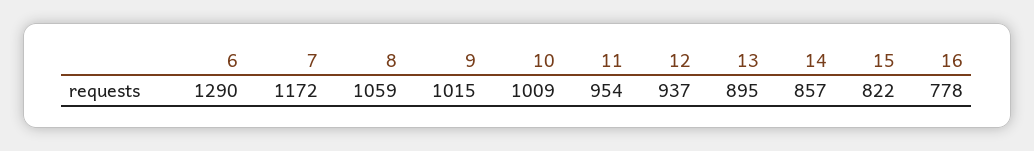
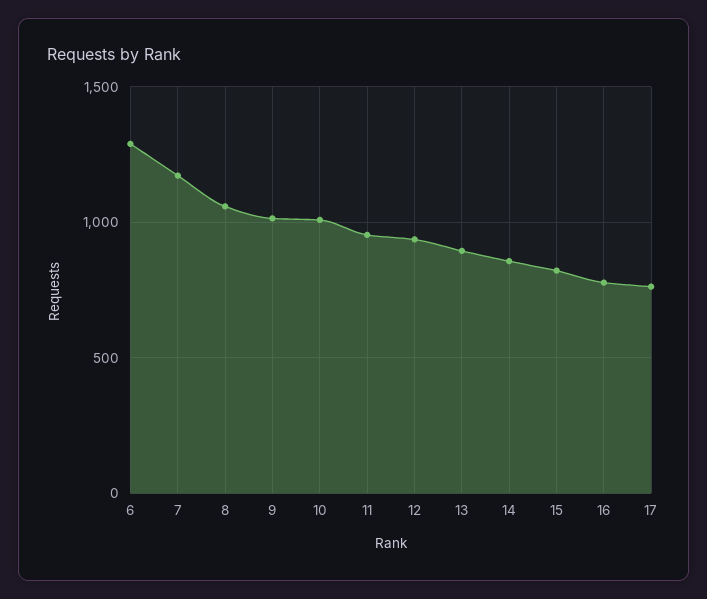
17: none -> 750

